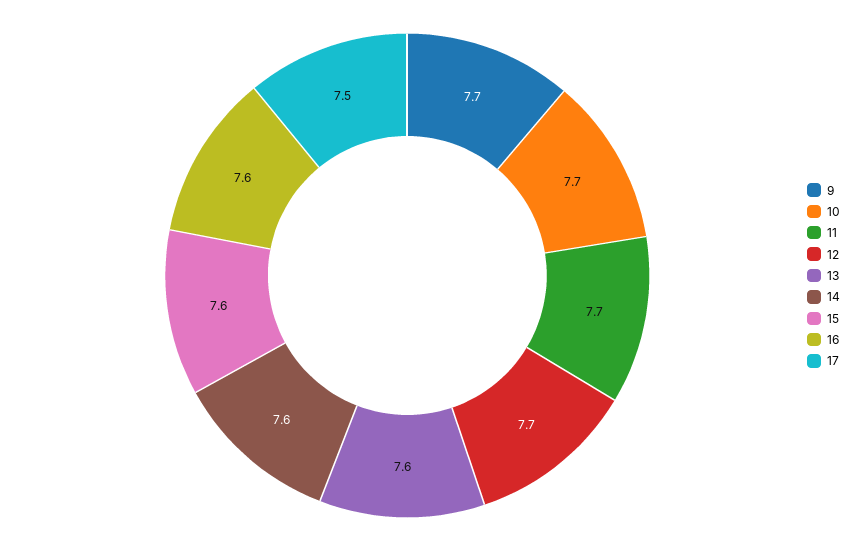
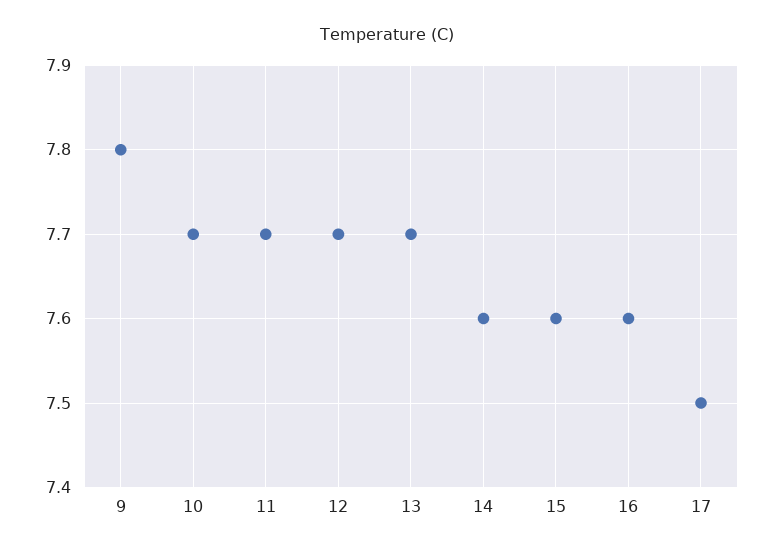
9: 7.7 -> 7.8
13: 7.6 -> 7.7

